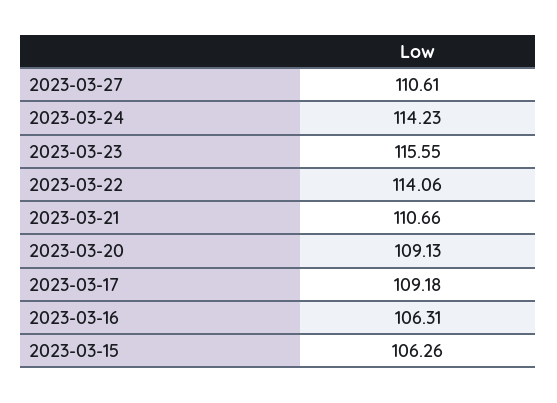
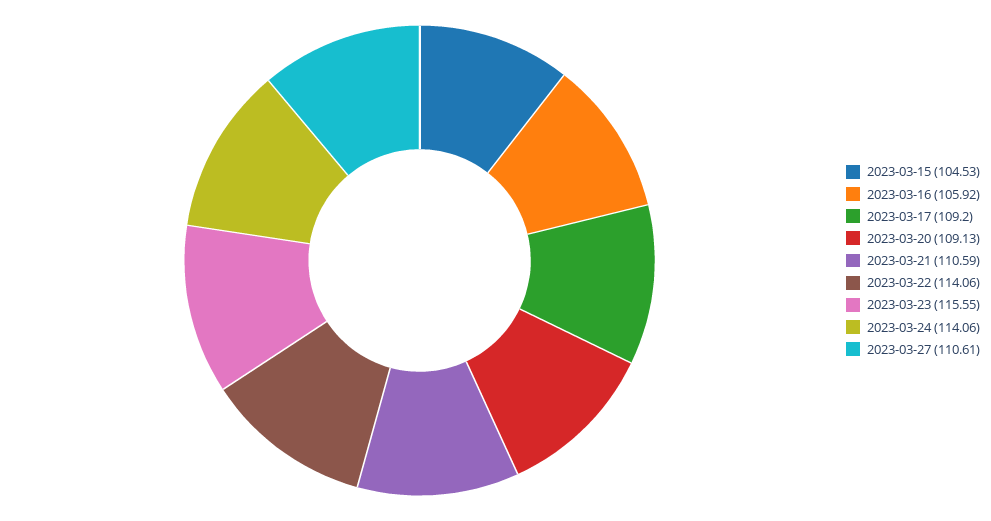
2023-03-24: 114.23 -> 114.06
2023-03-21: 110.66 -> 110.59
2023-03-17: 109.18 -> 109.2
2023-03-16: 106.31 -> 105.92
2023-03-15: 106.26 -> 104.53

